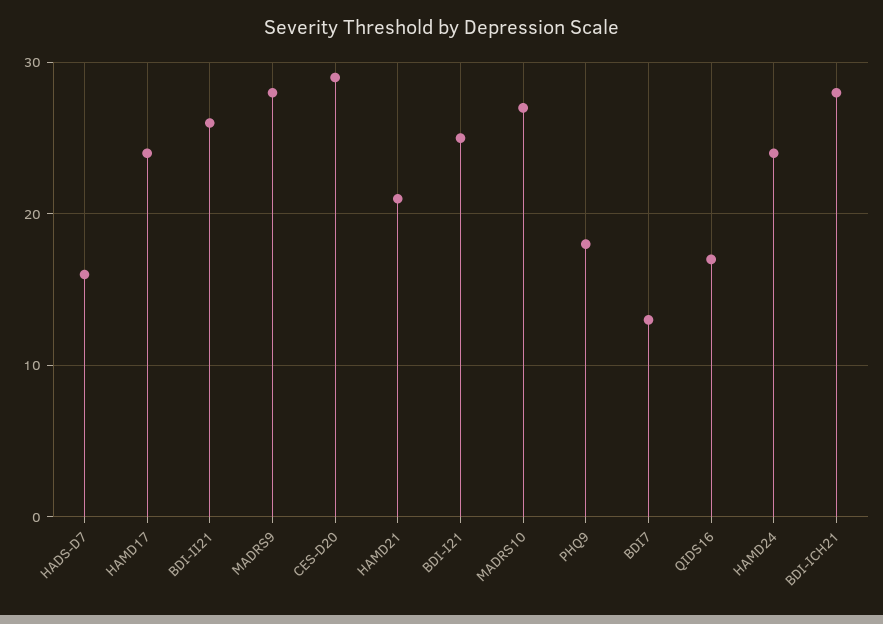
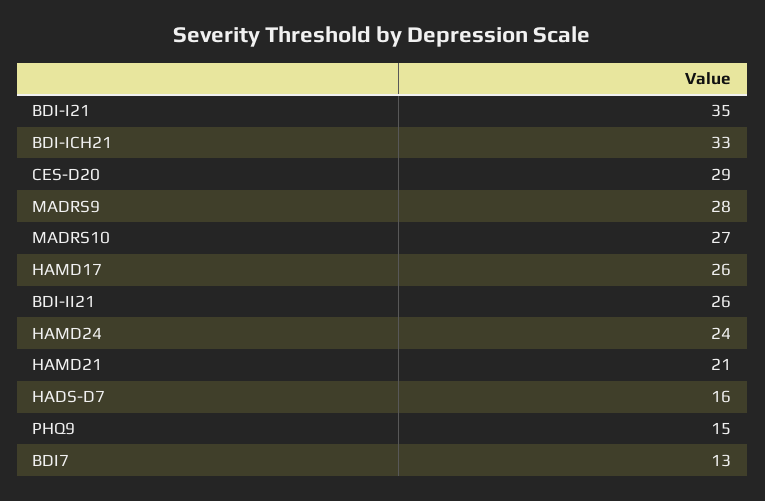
HAMD17: 24 -> 26
BDI-I21: 25 -> 35
PHQ9: 18 -> 15
QIDS16: 17 -> none
BDI-ICH21: 28 -> 33

